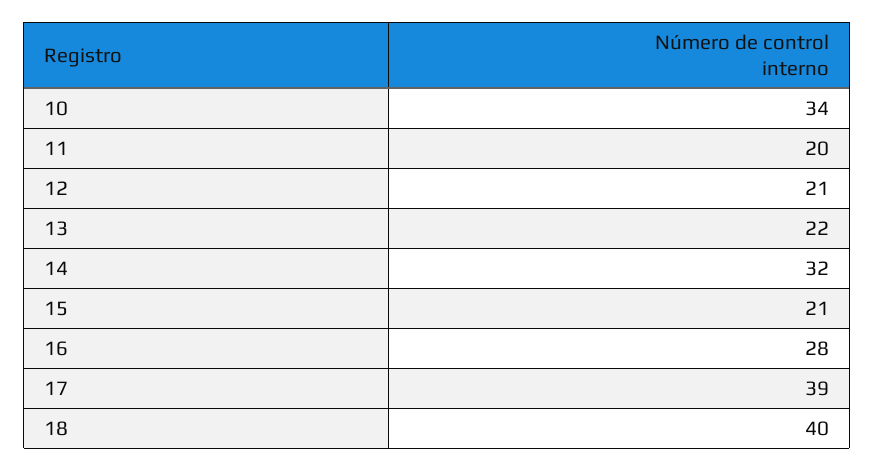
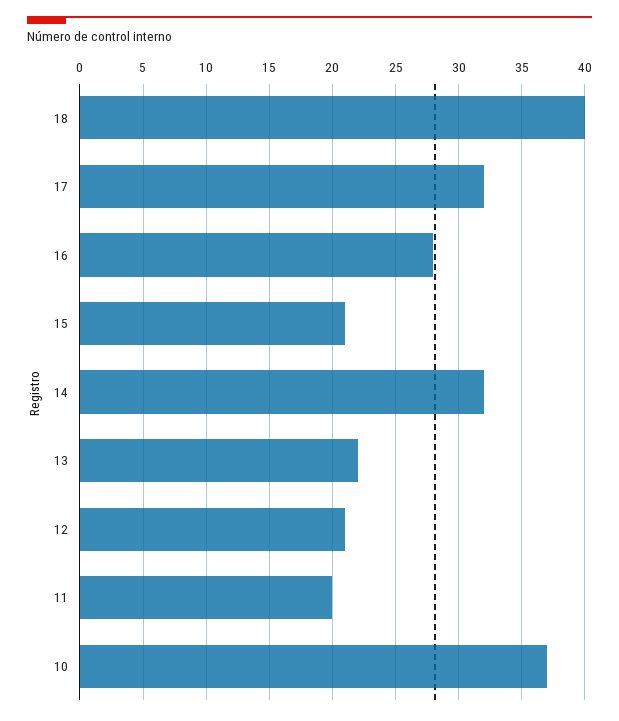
10: 34 -> 37
17: 39 -> 32

